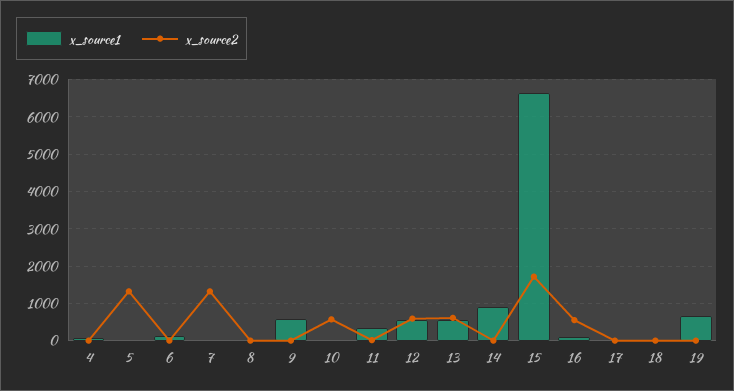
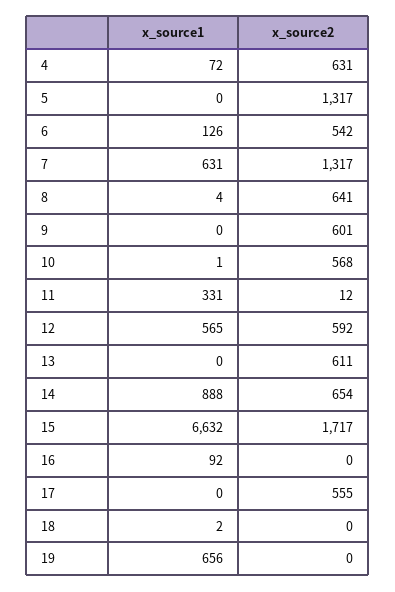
x_source2, 4: 0 -> 631
x_source2, 6: 0 -> 542
x_source1, 7: 0 -> 631
x_source2, 8: 0 -> 641
x_source1, 9: 600 -> 0
x_source2, 9: 0 -> 601
x_source1, 13: 600 -> 0
x_source2, 14: 0 -> 654
x_source2, 16: 600 -> 0
x_source2, 17: 0 -> 555

